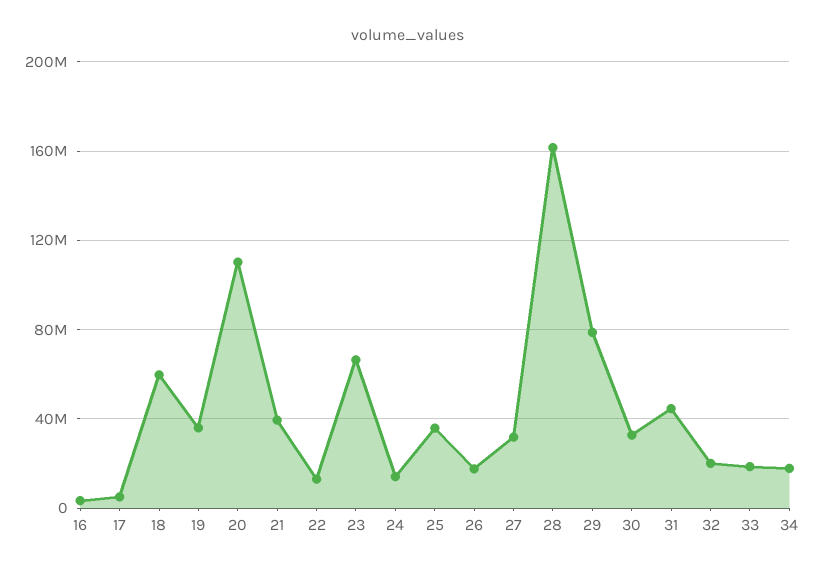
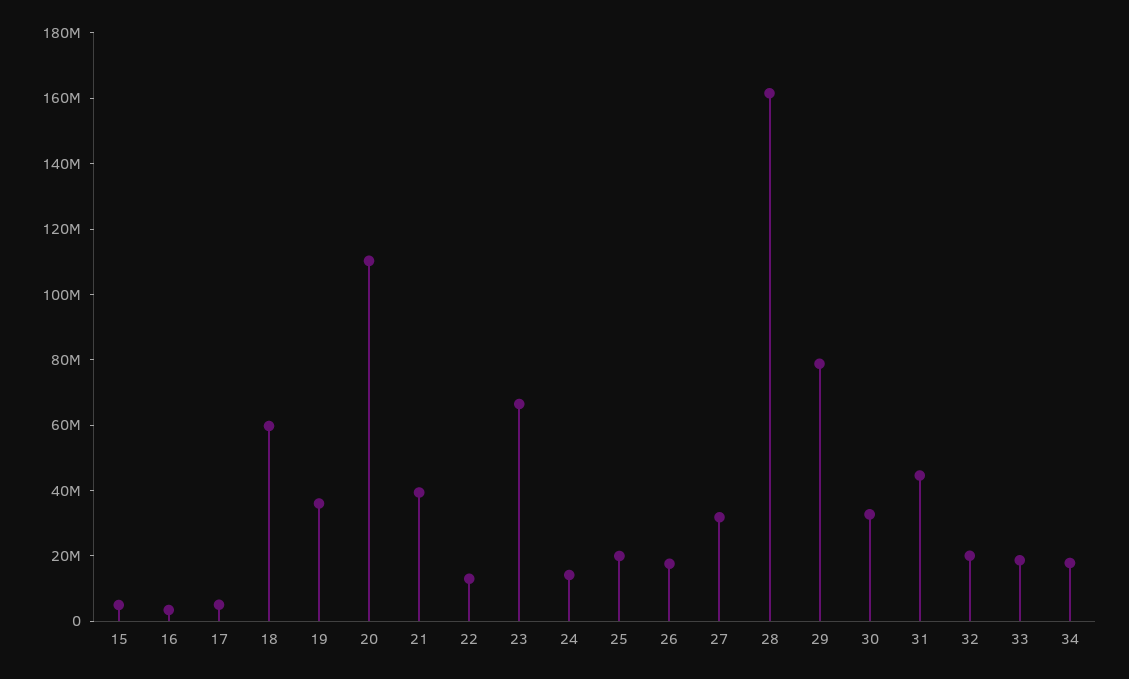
25: 35000000 -> 20000000
15: none -> 5000000

